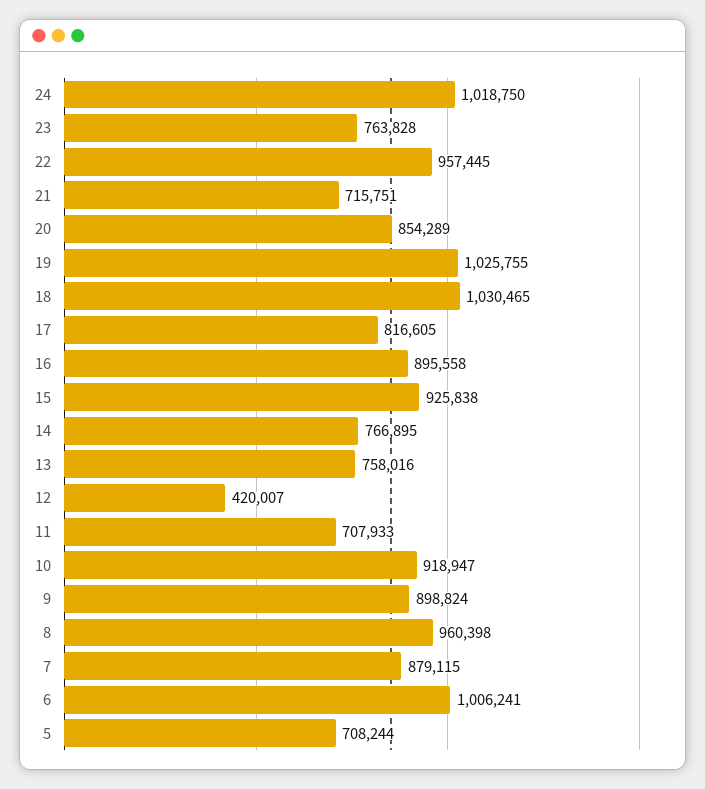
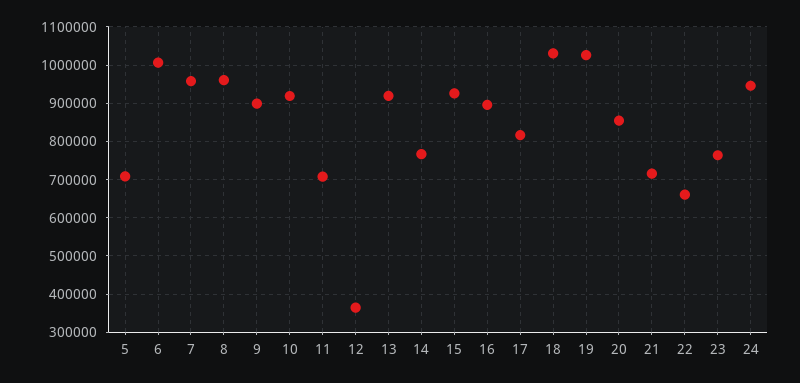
24: 1018750 -> 940000
22: 957445 -> 660000
13: 758016 -> 920000
12: 420007 -> 360000
7: 879115 -> 960000

